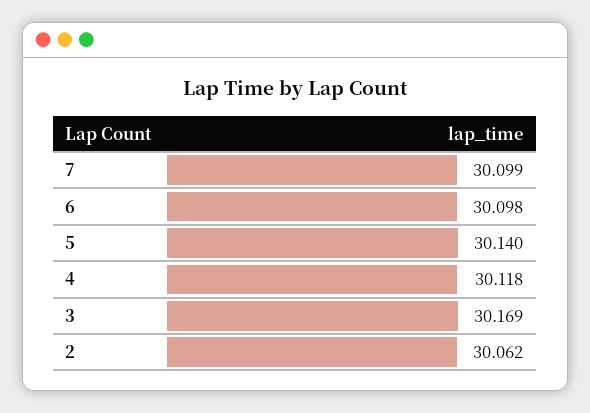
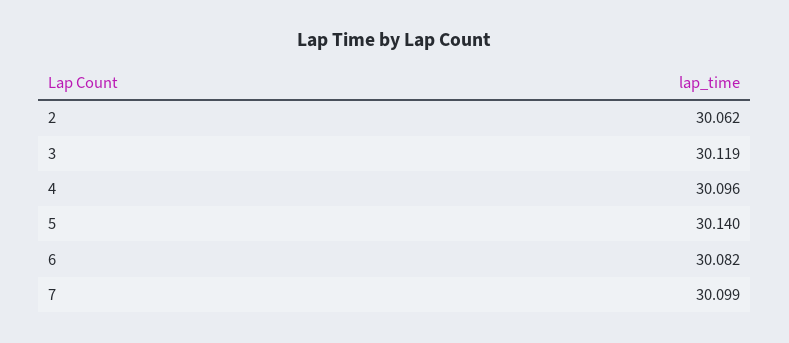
6: 30.098 -> 30.082
4: 30.118 -> 30.096
3: 30.169 -> 30.119

